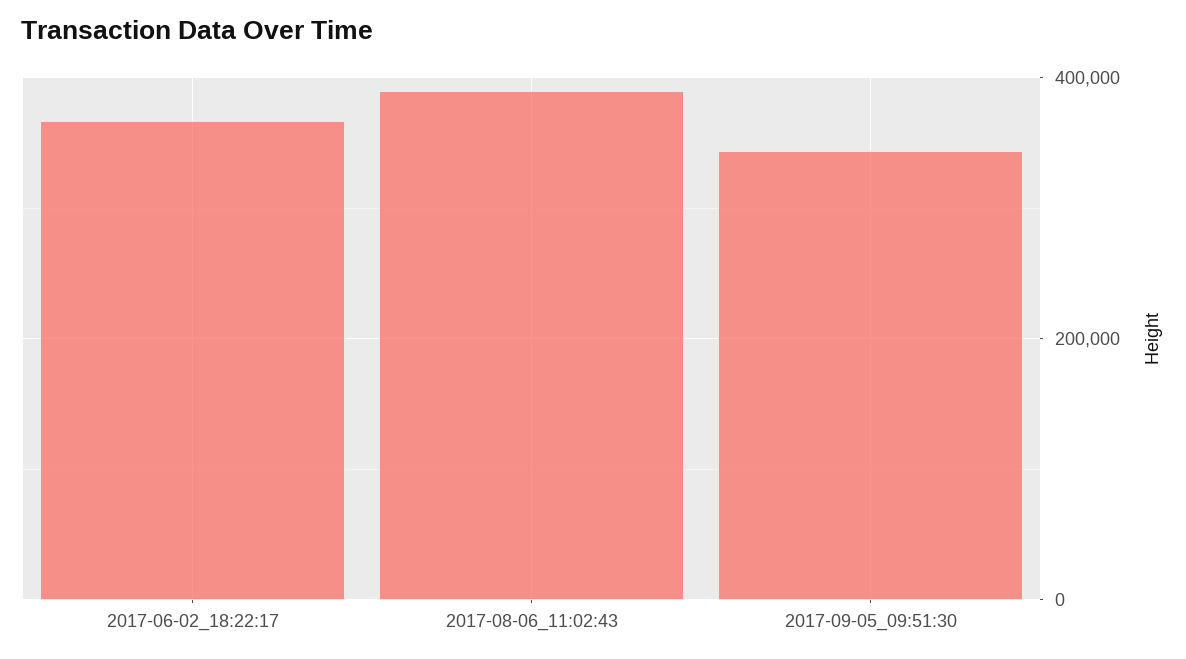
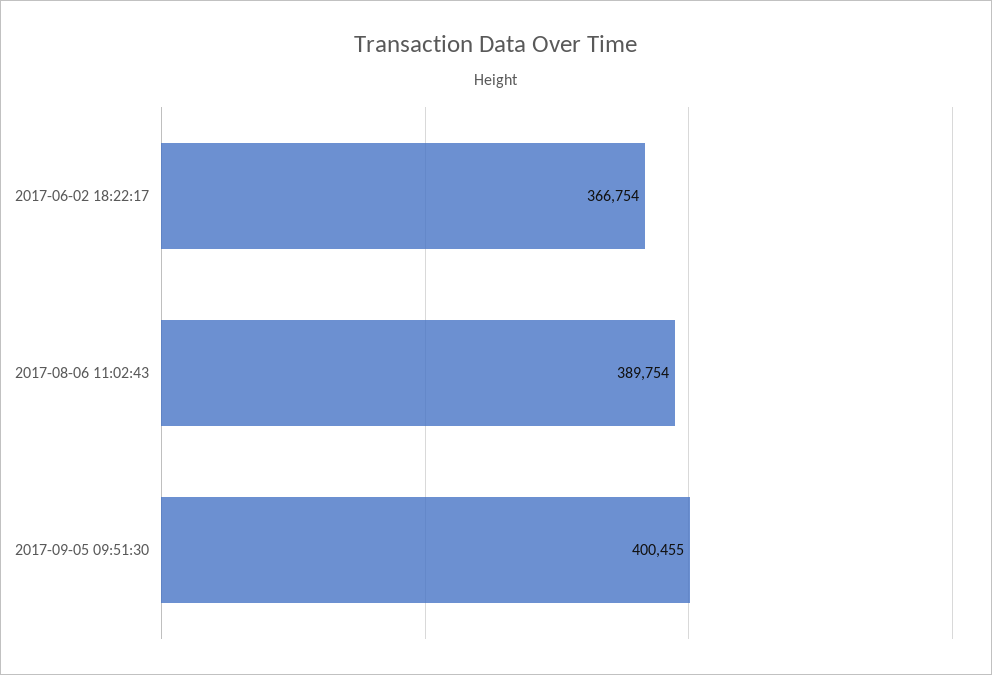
2017-09-05_09:51:30: 340000 -> 400455

